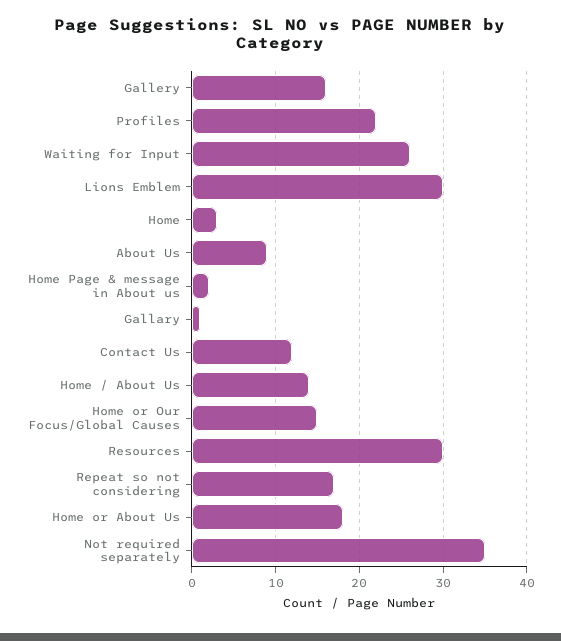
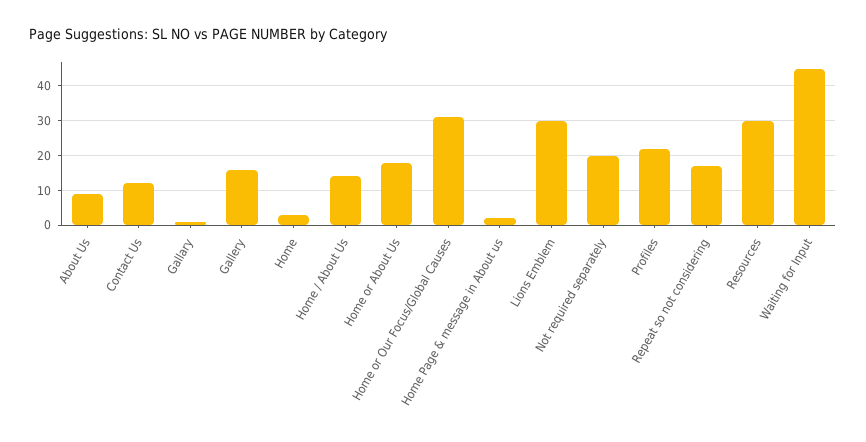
Waiting for Input: 26 -> 45
Home or Our Focus/Global Causes: 15 -> 30
Not required separately: 35 -> 20

